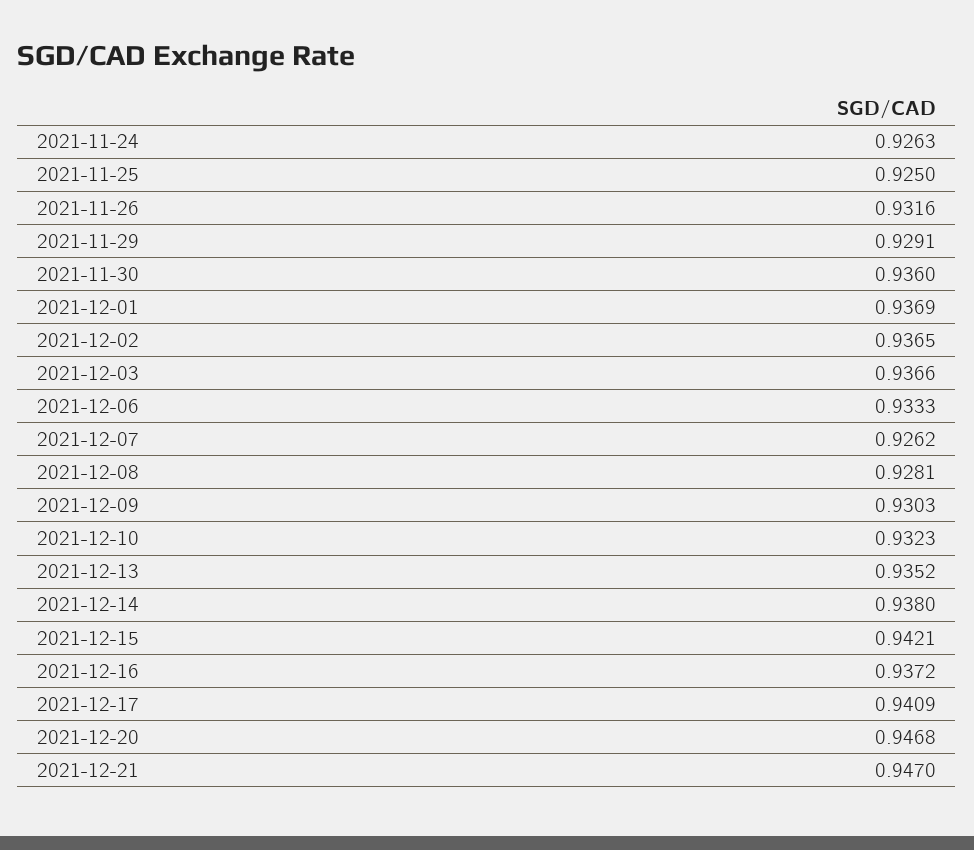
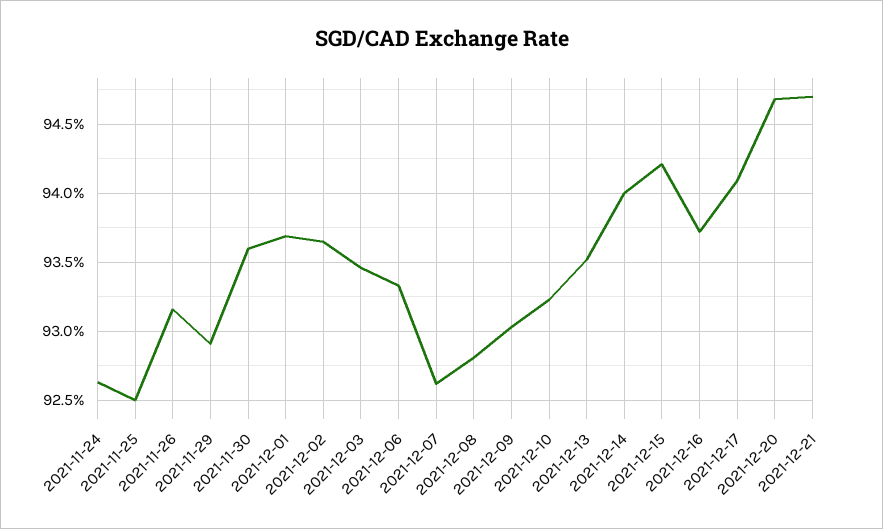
2021-12-03: 0.9366 -> 0.9345
2021-12-14: 0.938 -> 0.94

